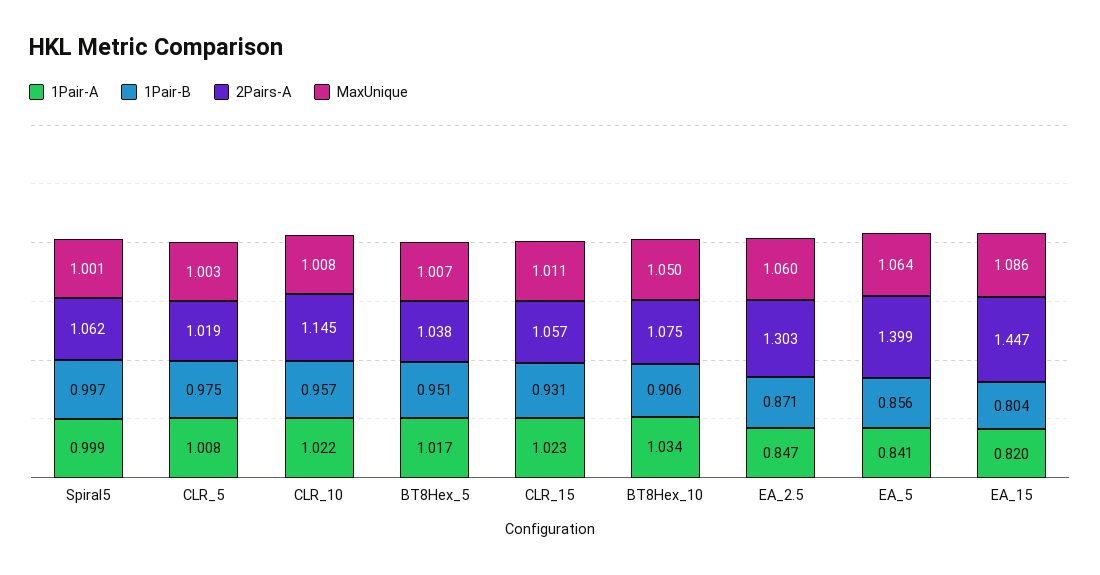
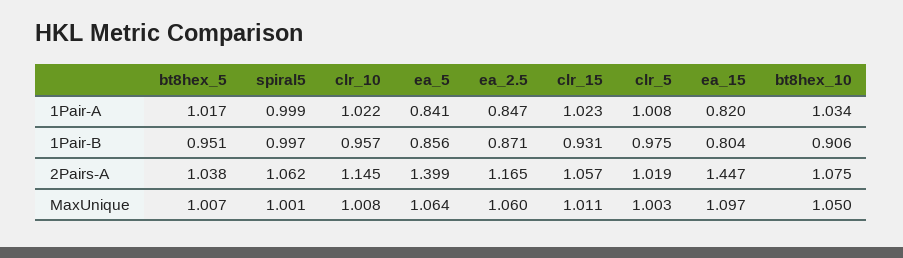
2Pairs-A, EA_2.5: 1.303 -> 1.165
MaxUnique, EA_15: 1.086 -> 1.097

